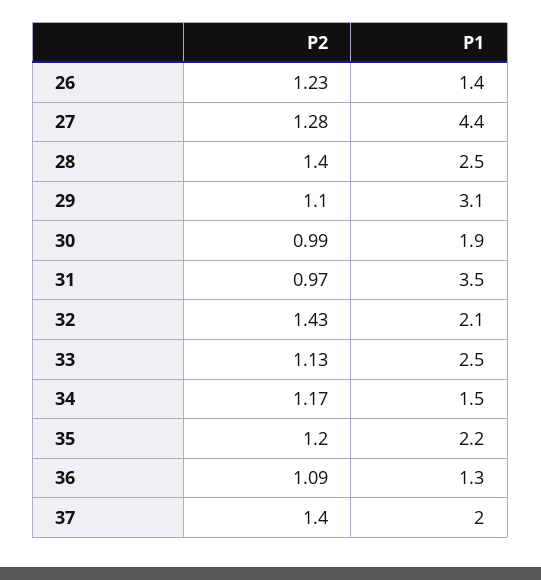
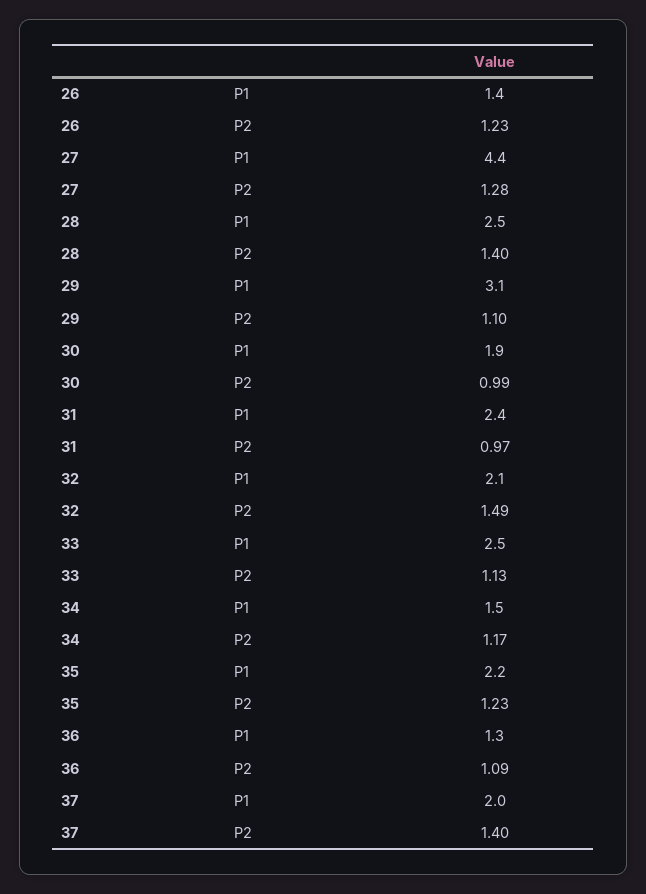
P1, 31: 3.5 -> 2.4
P2, 32: 1.43 -> 1.49
P2, 35: 1.2 -> 1.23

